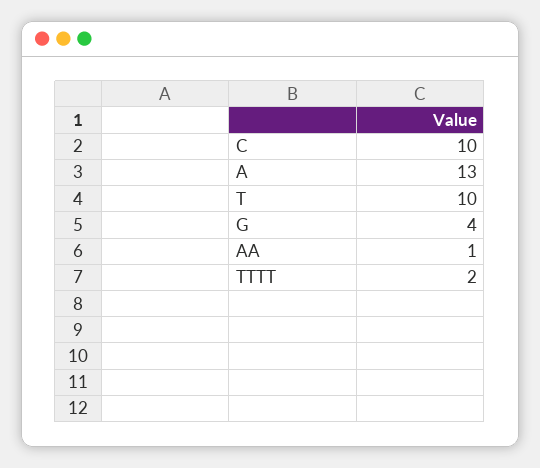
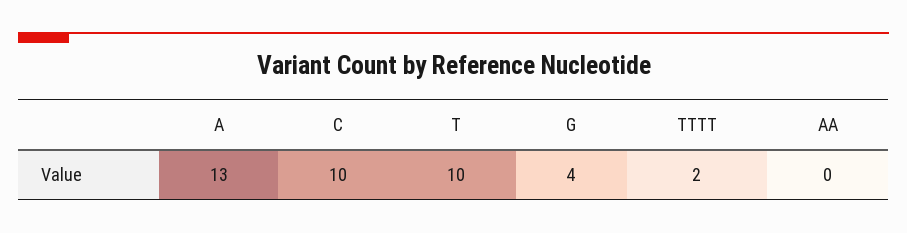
AA: 1 -> 0

